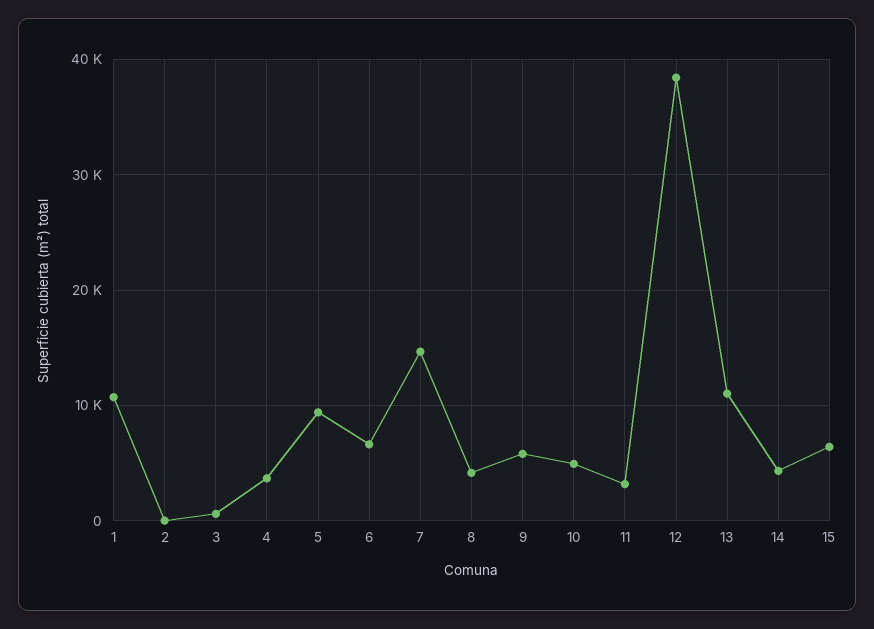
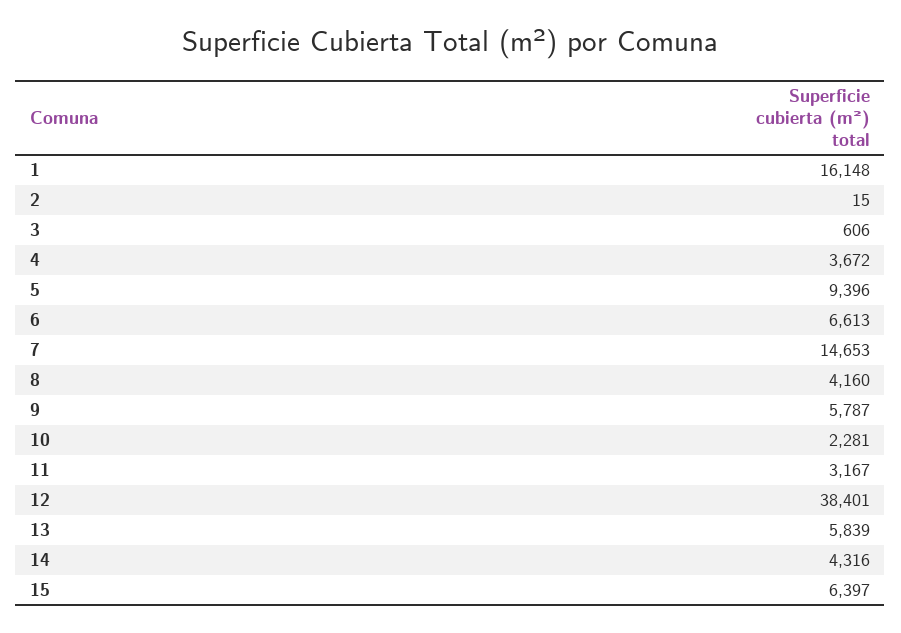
1: 11000 -> 16148
10: 5000 -> 2281
13: 11000 -> 5839

